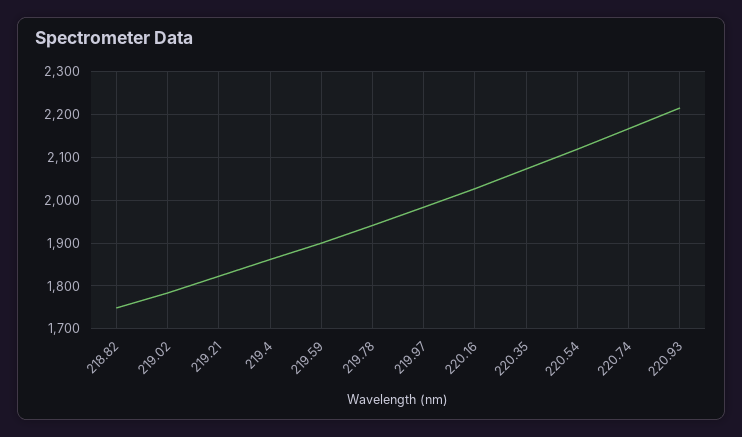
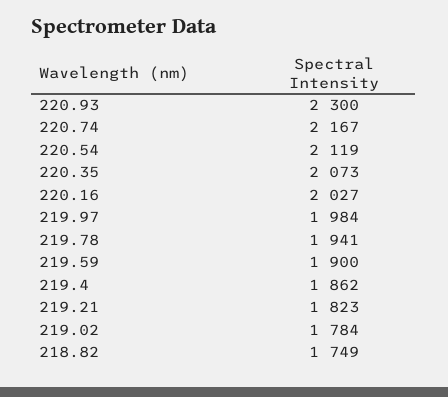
220.93: 2220 -> 2300

